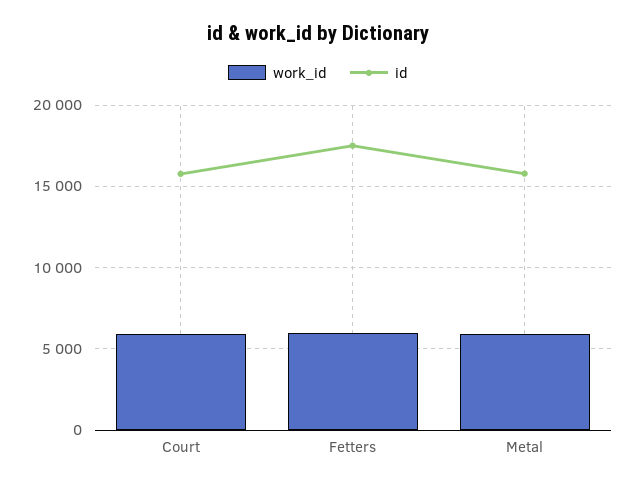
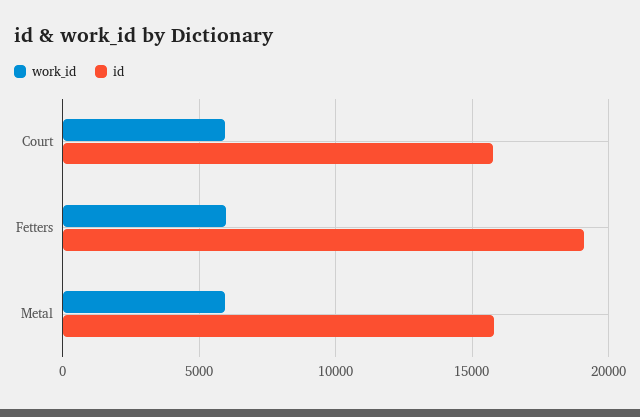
id, Fetters: 17500 -> 19000

